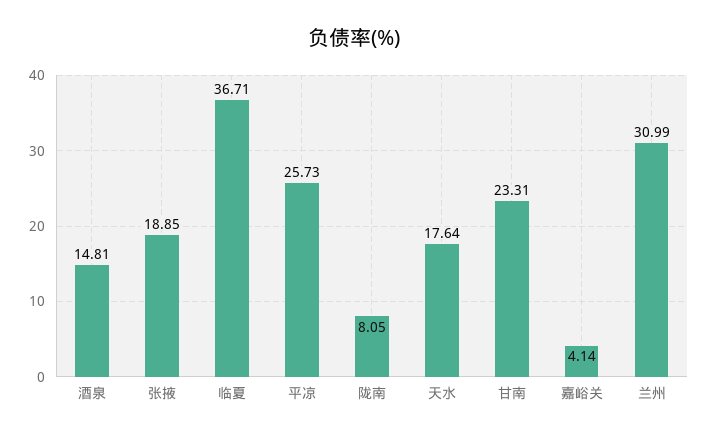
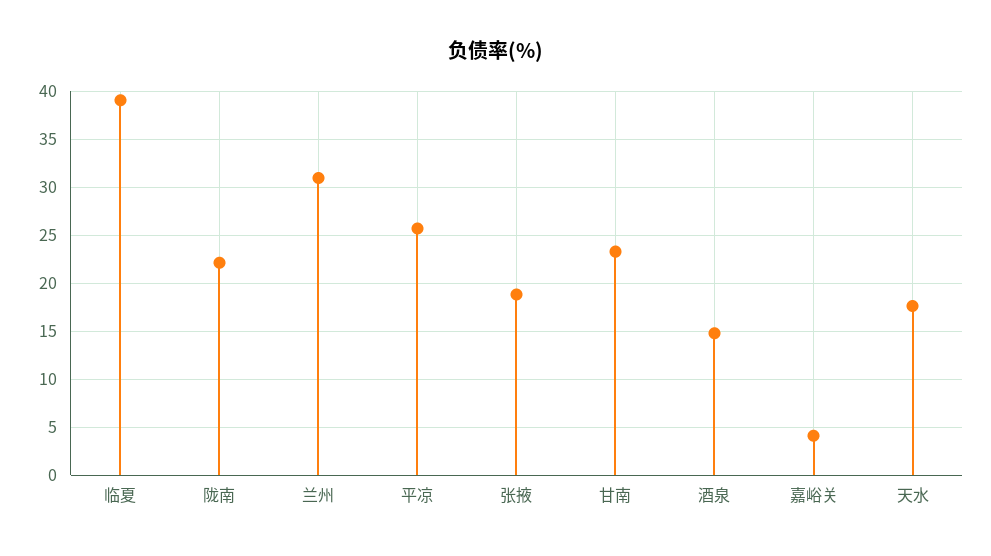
临夏: 36.71 -> 39
陇南: 8.05 -> 22

